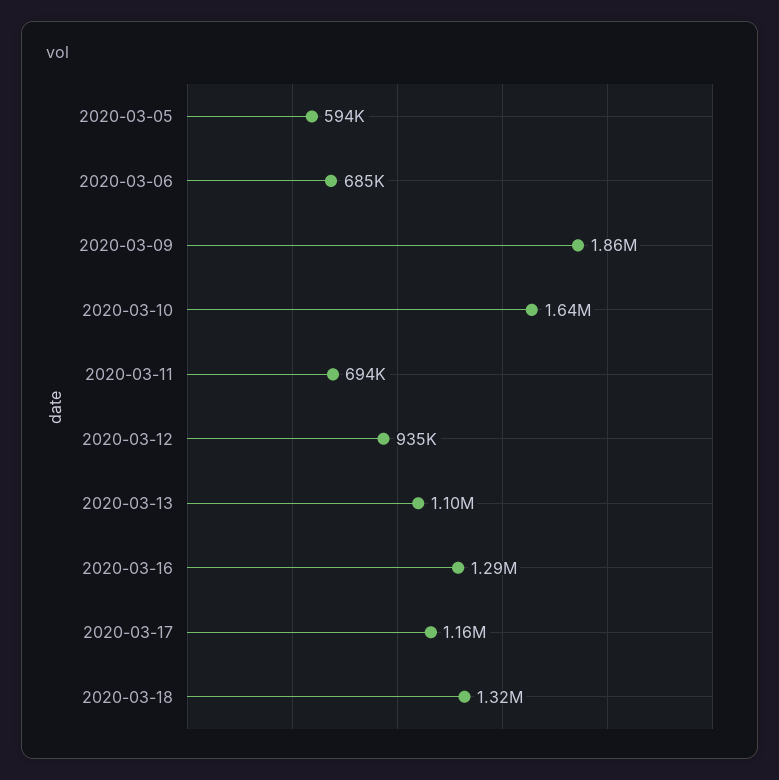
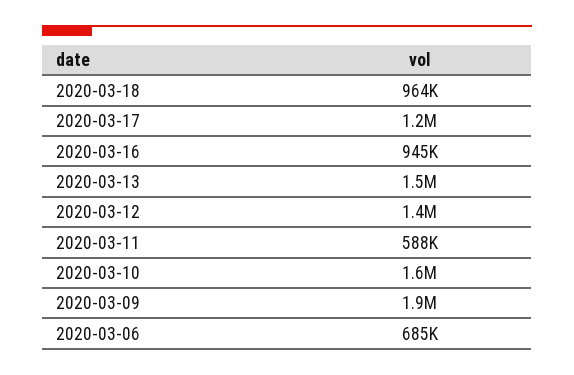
2020-03-05: 594000 -> none
2020-03-11: 694000 -> 588000
2020-03-12: 935000 -> 1400000
2020-03-13: 1100000 -> 1500000
2020-03-16: 1290000 -> 945000
2020-03-18: 1320000 -> 964000

